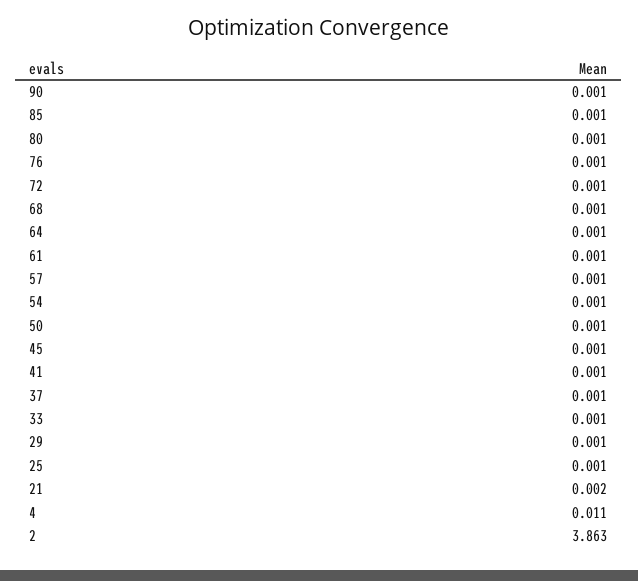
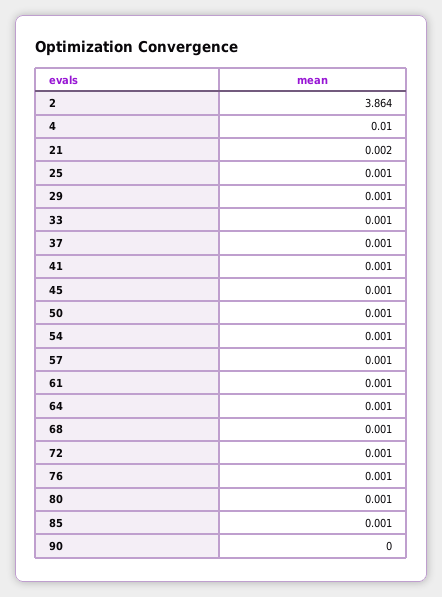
90: 0.001 -> 0
4: 0.011 -> 0.01
2: 3.863 -> 3.864

